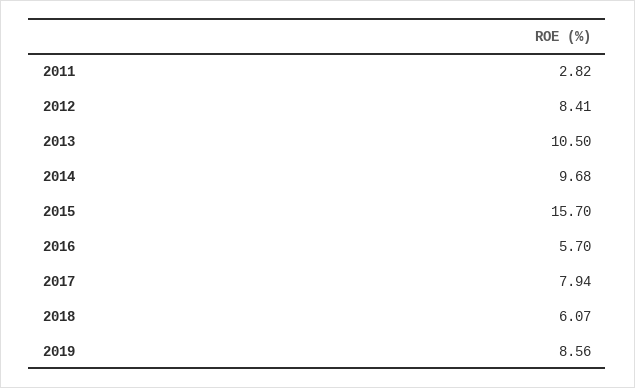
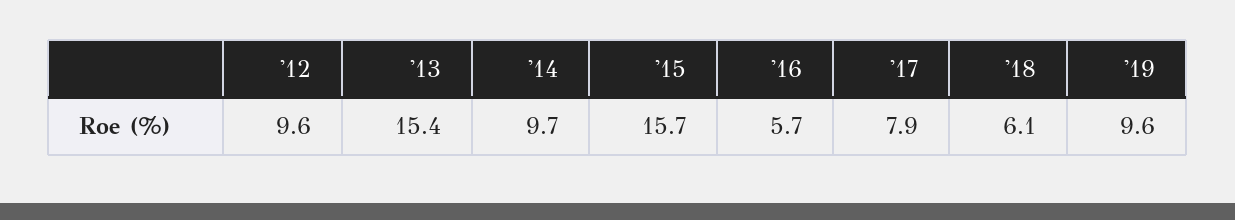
2011: 2.82 -> none
2012: 8.41 -> 9.6
2013: 10.5 -> 15.4
2019: 8.56 -> 9.6

